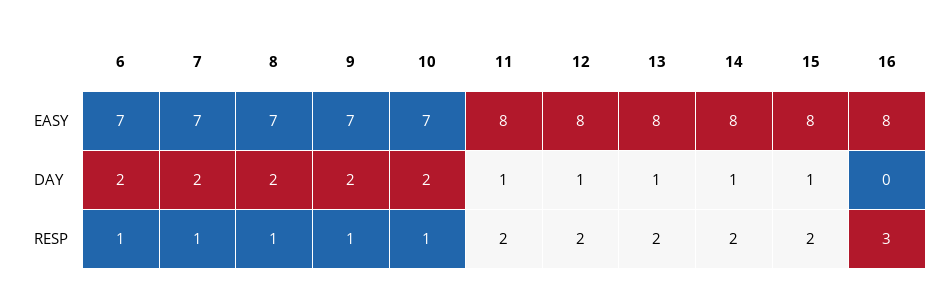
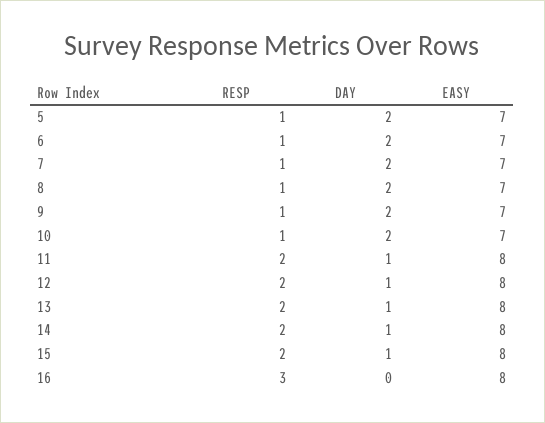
5, RESP: none -> 1
5, DAY: none -> 2
5, EASY: none -> 7

